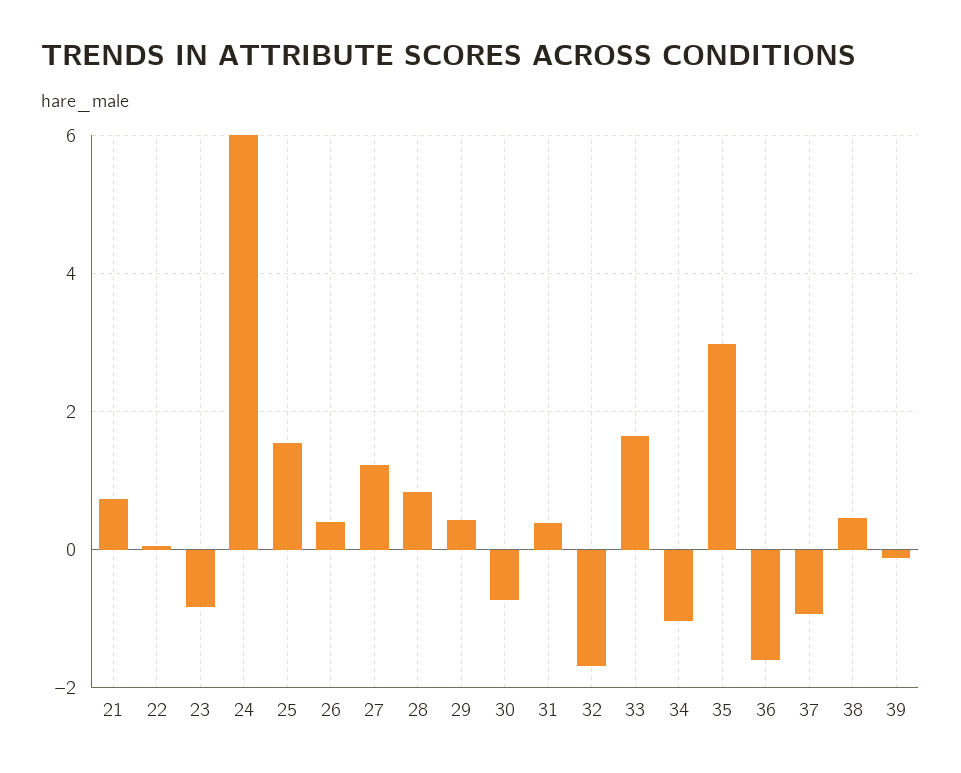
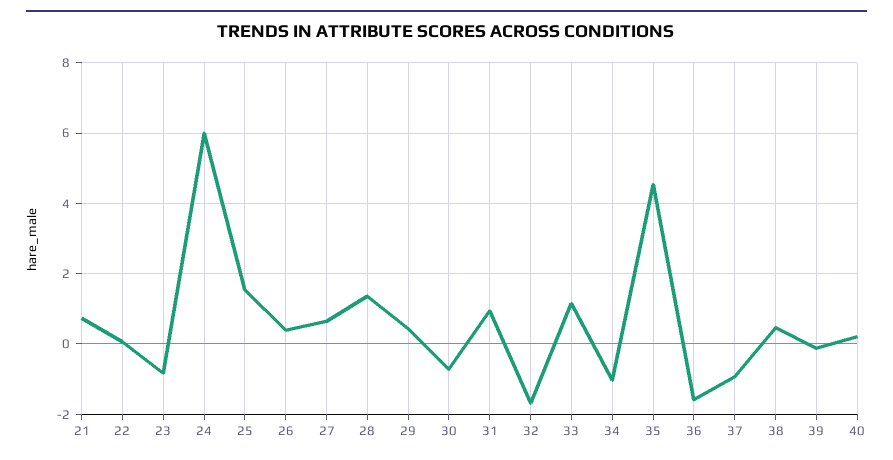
27: 1.2 -> 0.6
28: 0.8 -> 1.4
31: 0.4 -> 1
33: 1.6 -> 1.2
35: 3 -> 4.6
40: none -> 0.2

